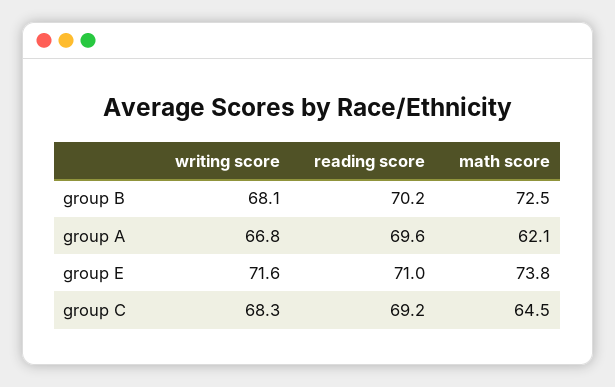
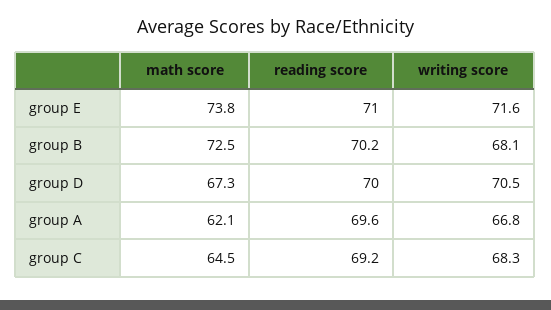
math score, group D: none -> 67.3
reading score, group D: none -> 70
writing score, group D: none -> 70.5

